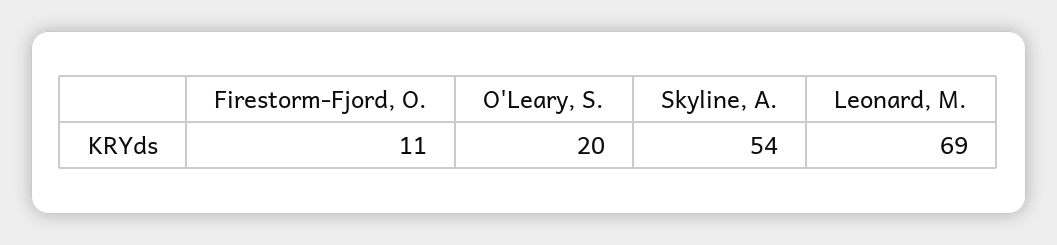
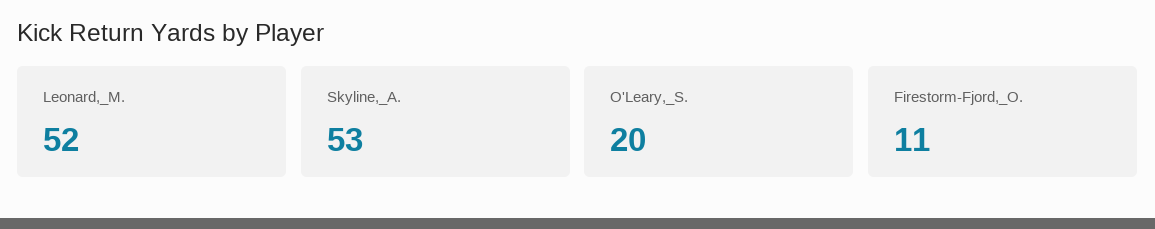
Skyline, A.: 54 -> 53
Leonard, M.: 69 -> 52

